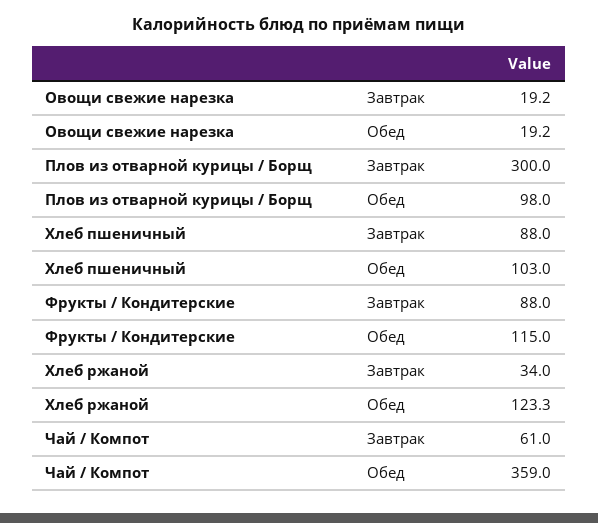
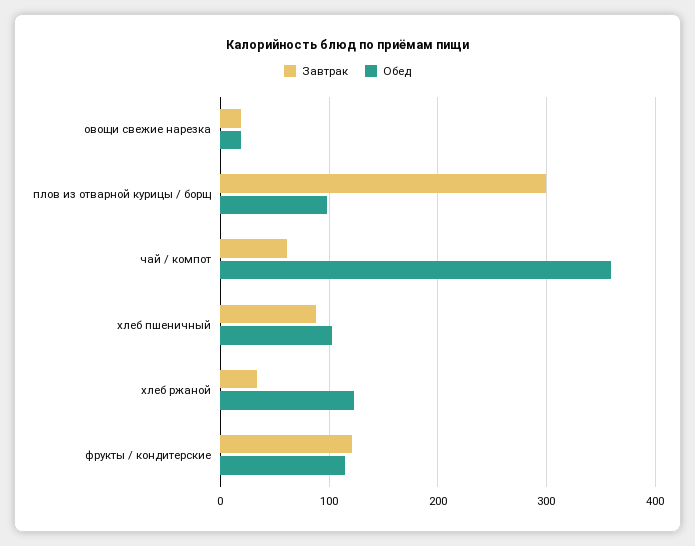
Завтрак, Фрукты / Кондитерские: 88 -> 120

